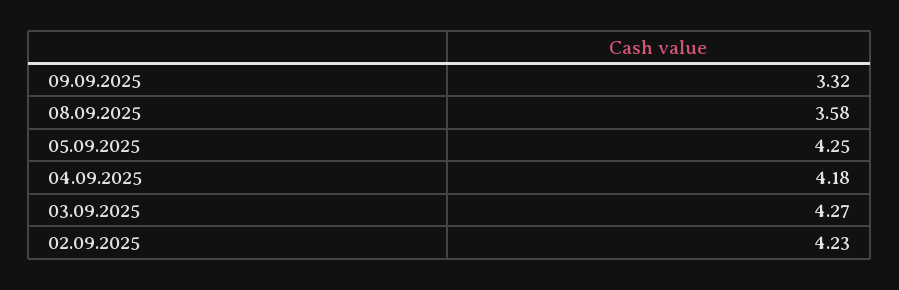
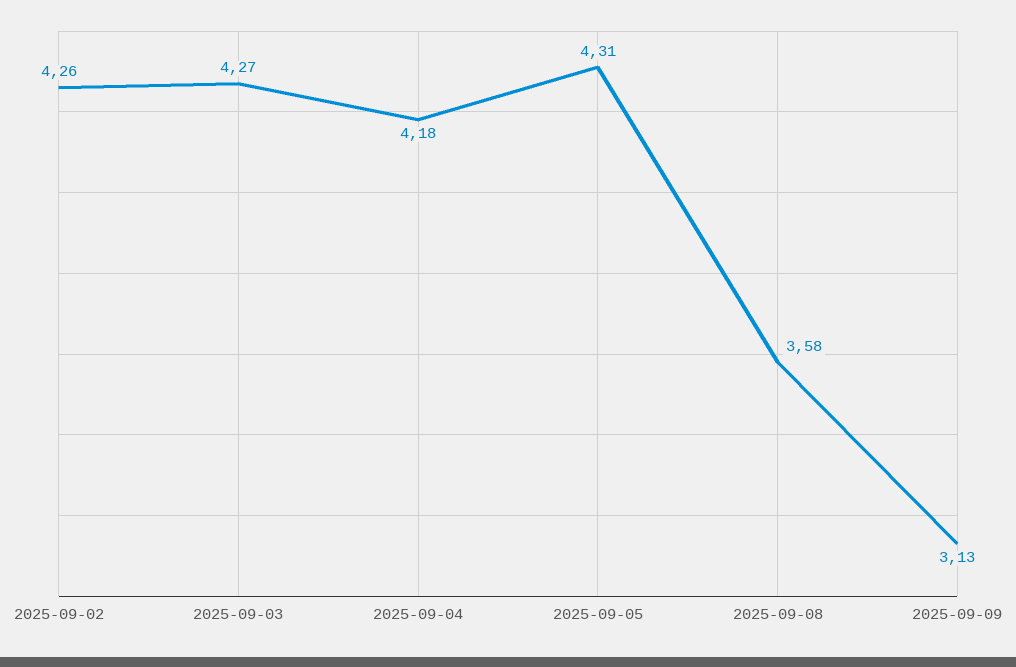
09.09.2025: 3.32 -> 3.13
05.09.2025: 4.25 -> 4.31
02.09.2025: 4.23 -> 4.26

